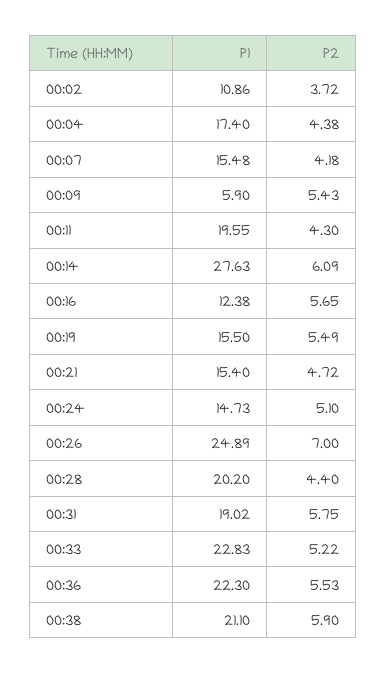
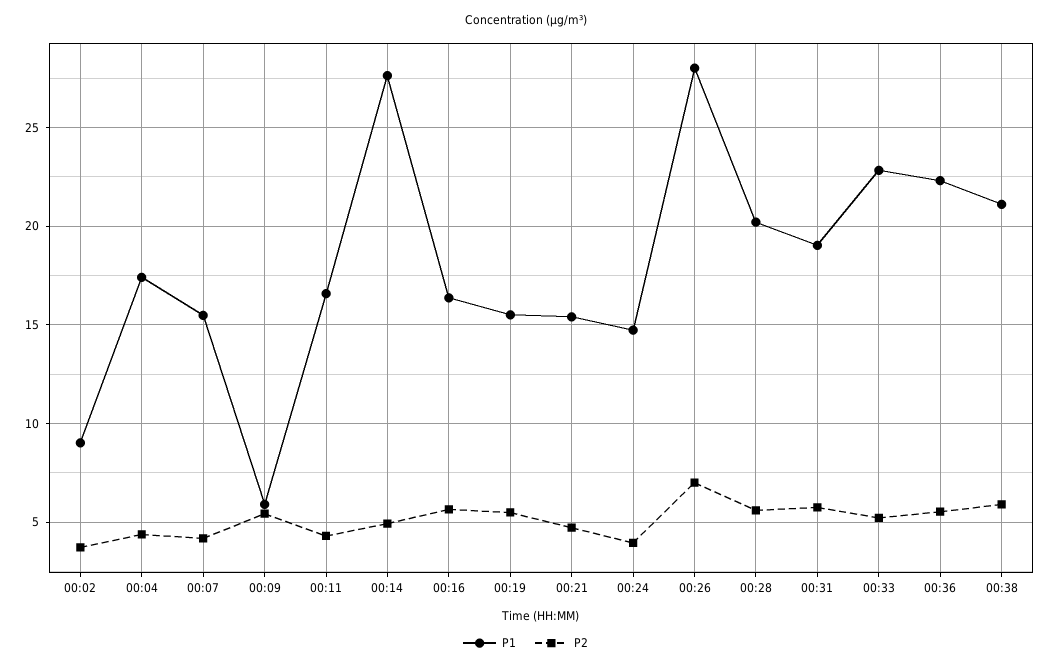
P1, 00:02: 10.86 -> 9
P1, 00:11: 19.55 -> 16.5
P2, 00:14: 6.09 -> 5
P1, 00:16: 12.38 -> 16.5
P2, 00:24: 5.1 -> 4
P1, 00:26: 24.89 -> 28
P2, 00:28: 4.4 -> 5.5

